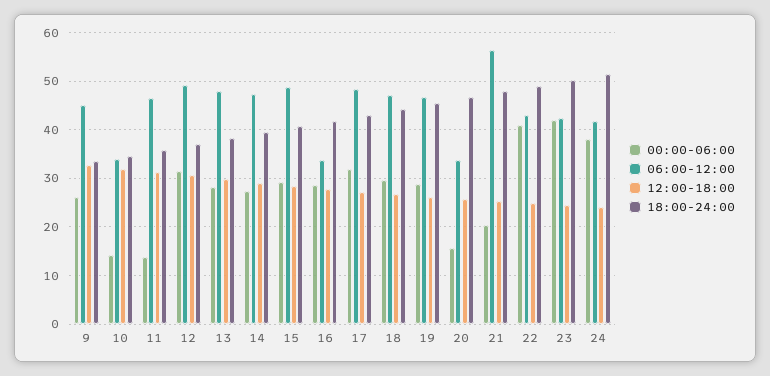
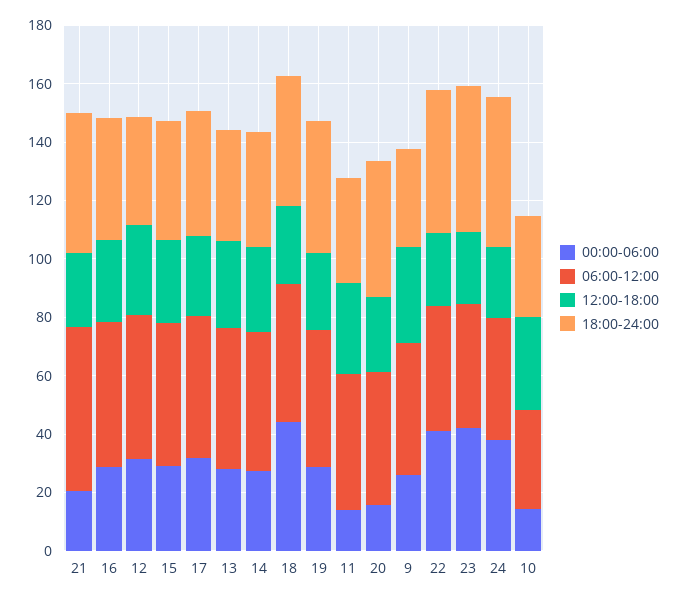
06:00-12:00, 16: 34 -> 50
00:00-06:00, 18: 30 -> 45
06:00-12:00, 20: 34 -> 45

